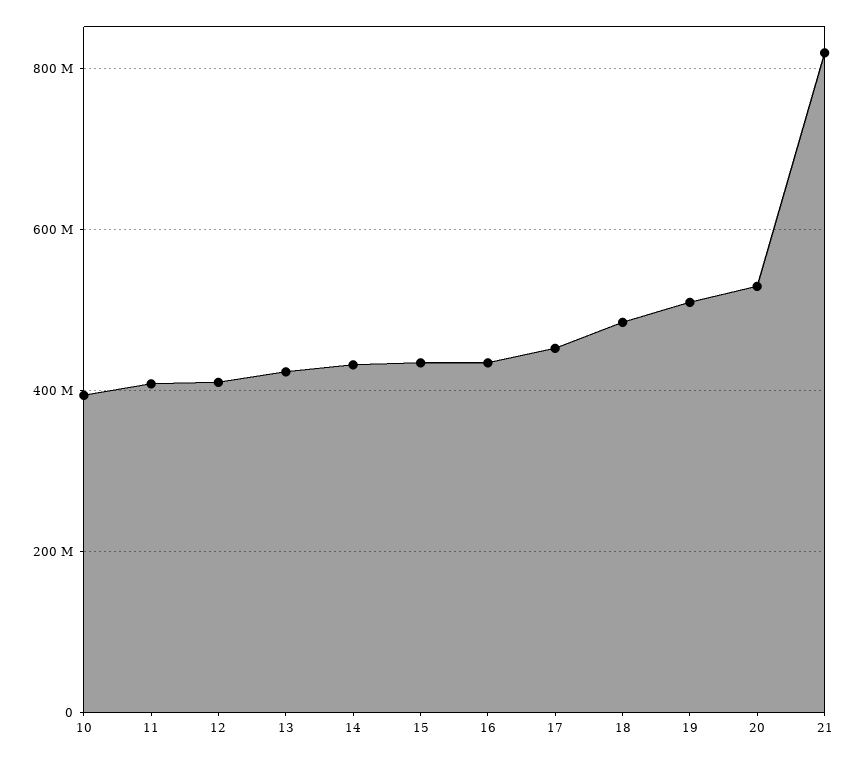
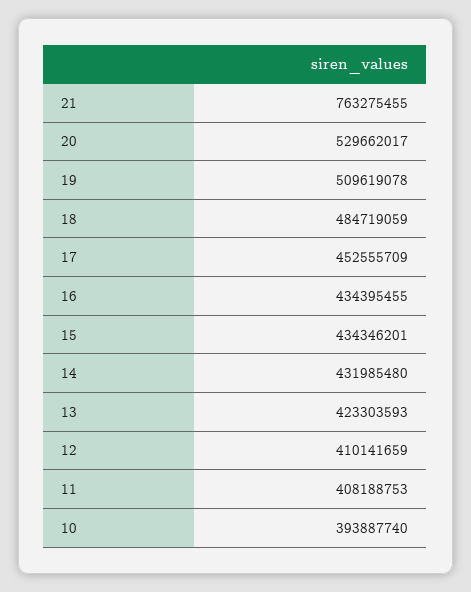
21: 820000000 -> 763275455

